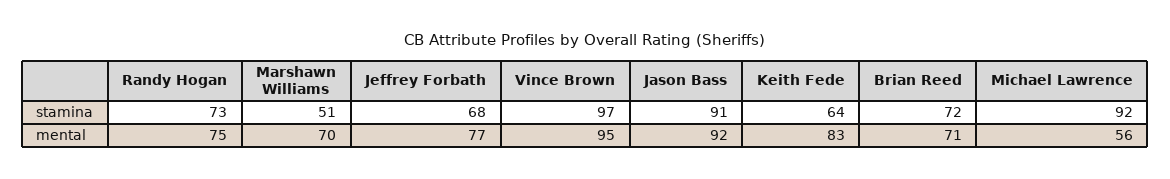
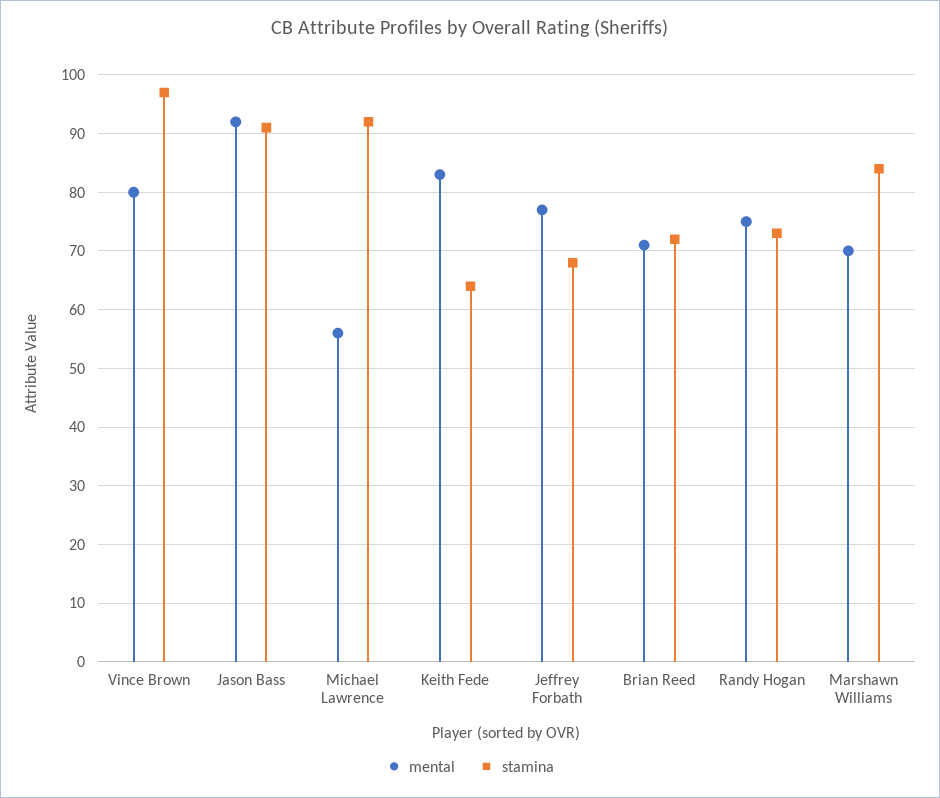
stamina, Marshawn Williams: 51 -> 85
mental, Vince Brown: 95 -> 80

